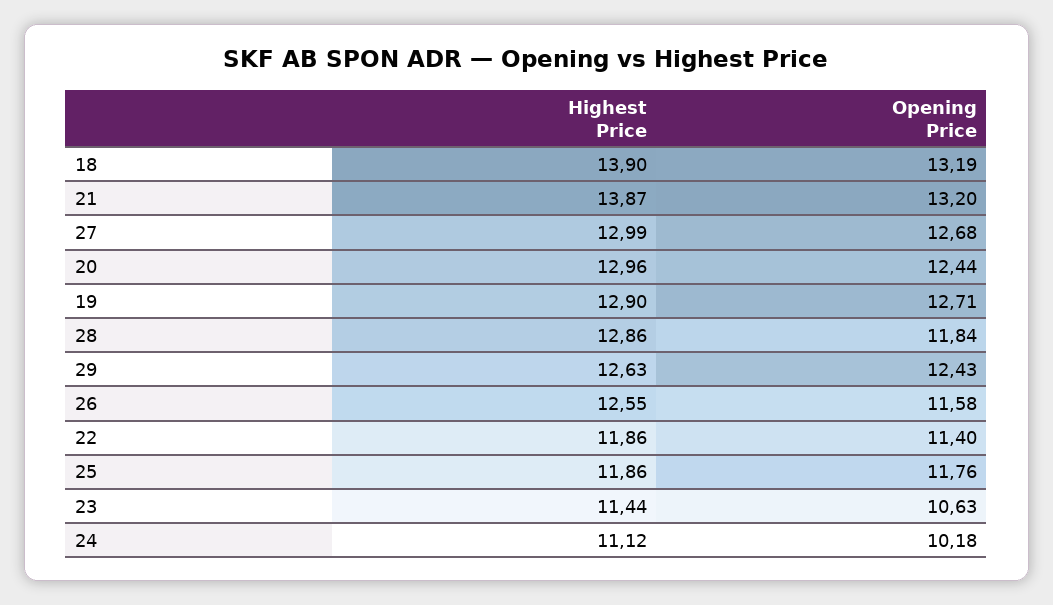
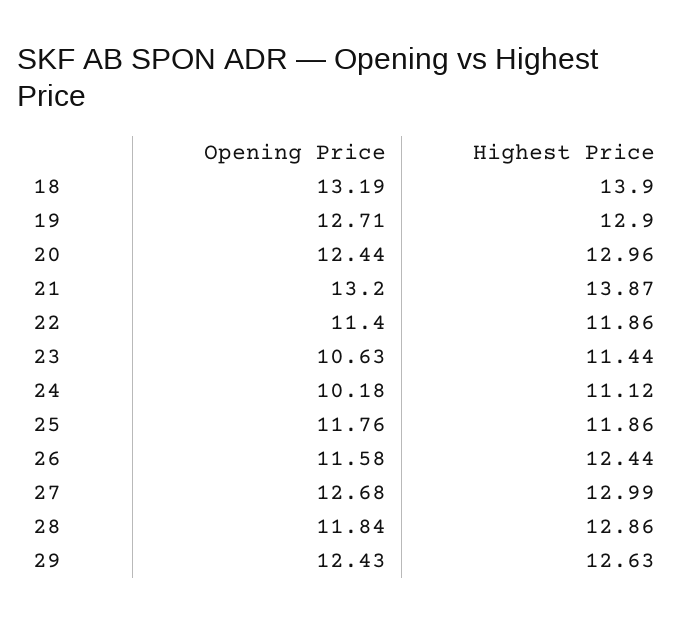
Highest Price, 26: 12.55 -> 12.44

